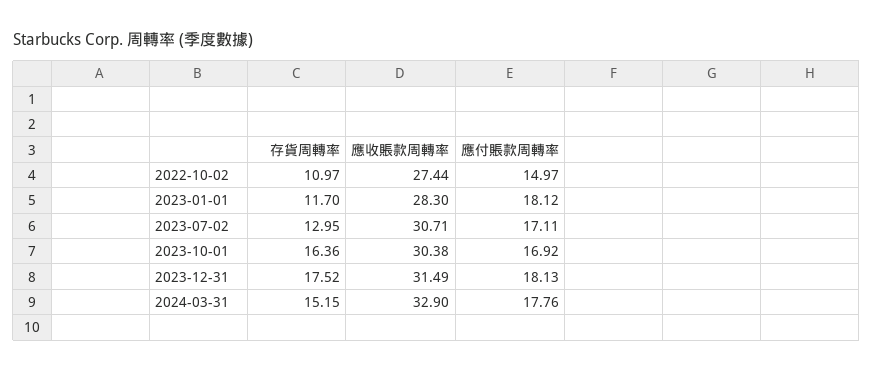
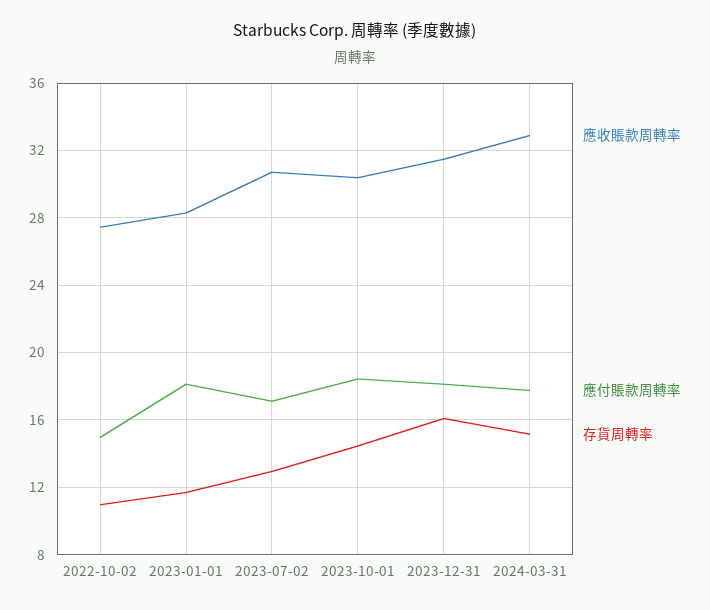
存貨周轉率, 2023-10-01: 16.36 -> 14.5
應付賬款周轉率, 2023-10-01: 16.92 -> 18.5
存貨周轉率, 2023-12-31: 17.52 -> 16

